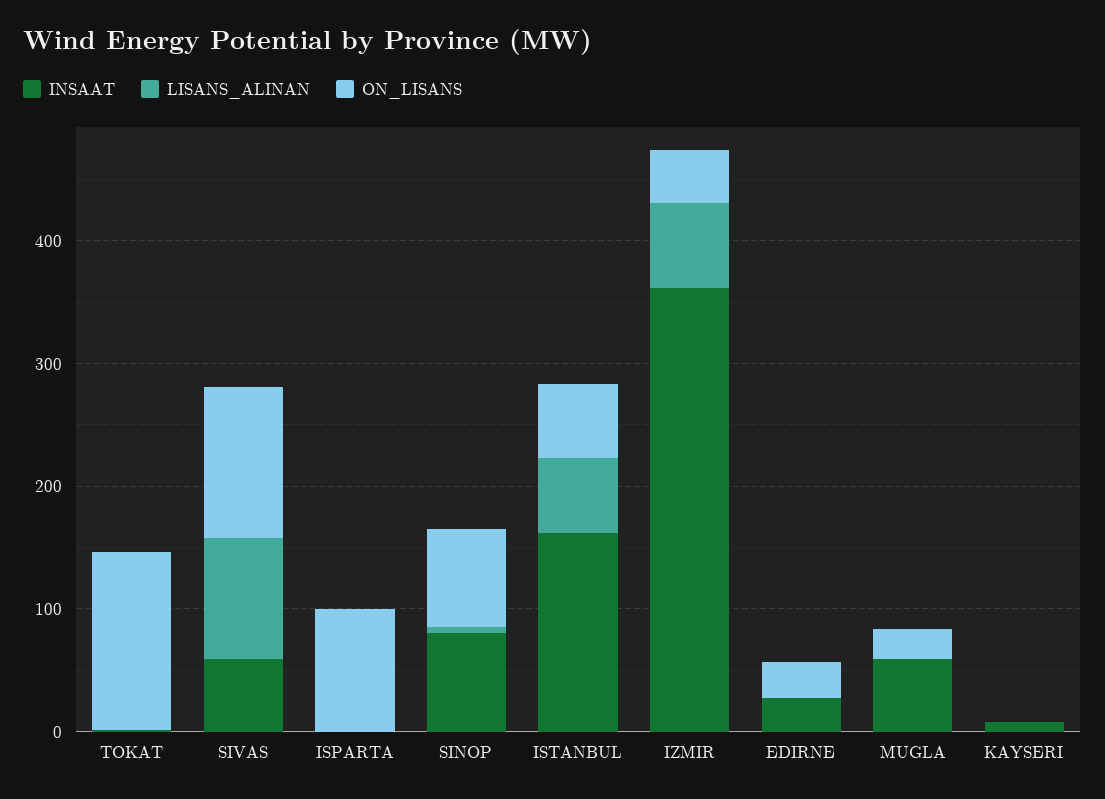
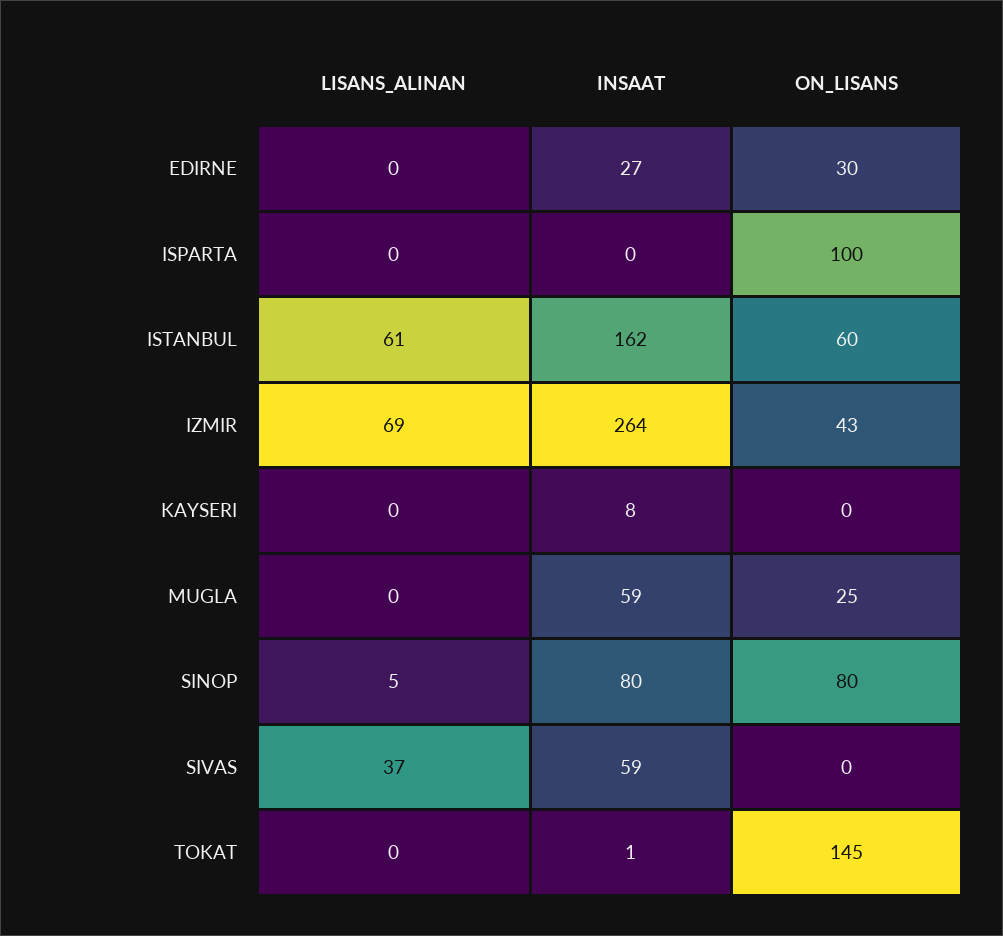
LISANS_ALINAN, SIVAS: 100 -> 37
ON_LISANS, SIVAS: 120 -> 0
INSAAT, IZMIR: 360 -> 264

